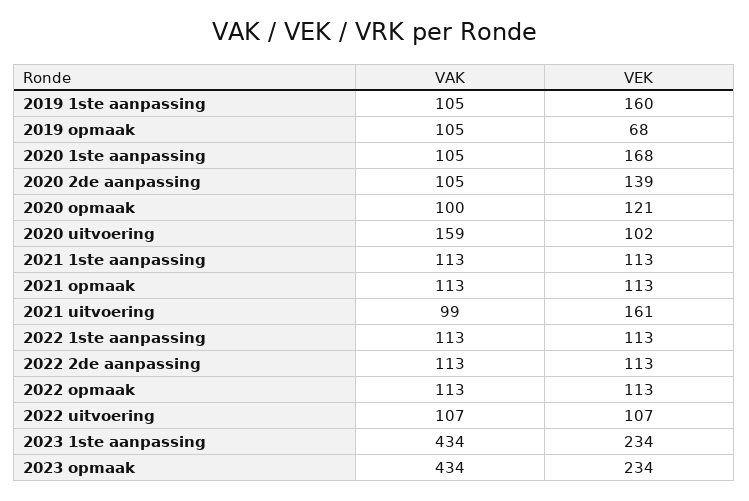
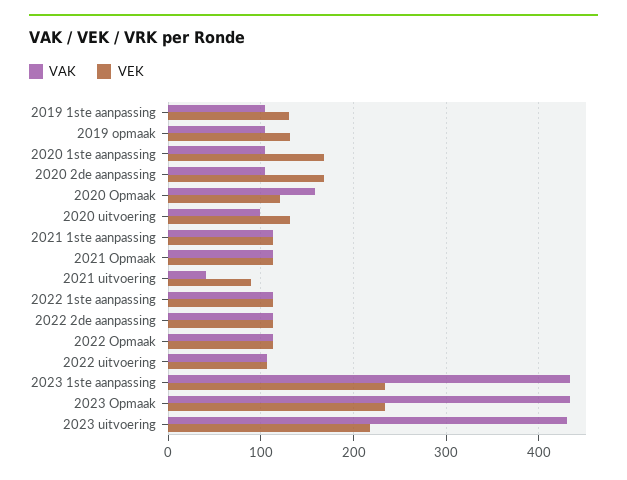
VEK, 2019 1ste aanpassing: 160 -> 130
VEK, 2019 opmaak: 68 -> 130
VEK, 2020 2de aanpassing: 139 -> 170
VAK, 2020 opmaak: 100 -> 160
VAK, 2020 uitvoering: 159 -> 100
VEK, 2020 uitvoering: 102 -> 130
VAK, 2021 uitvoering: 99 -> 40
VEK, 2021 uitvoering: 161 -> 90
VAK, 2023 uitvoering: none -> 430
VEK, 2023 uitvoering: none -> 220

